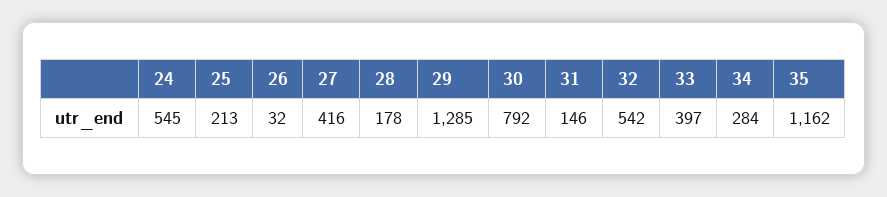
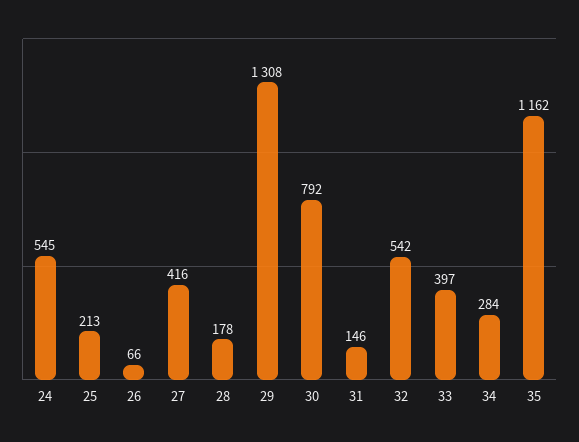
26: 32 -> 66
29: 1285 -> 1308

